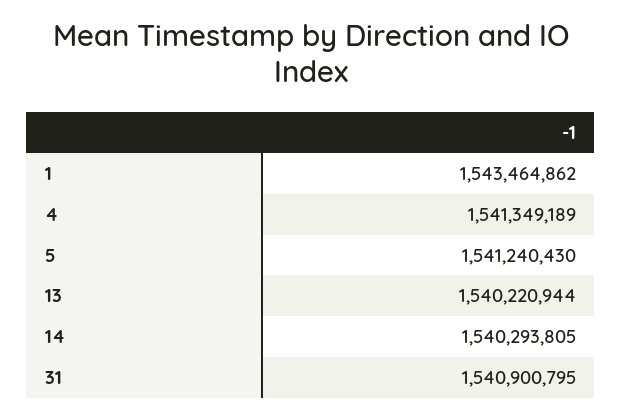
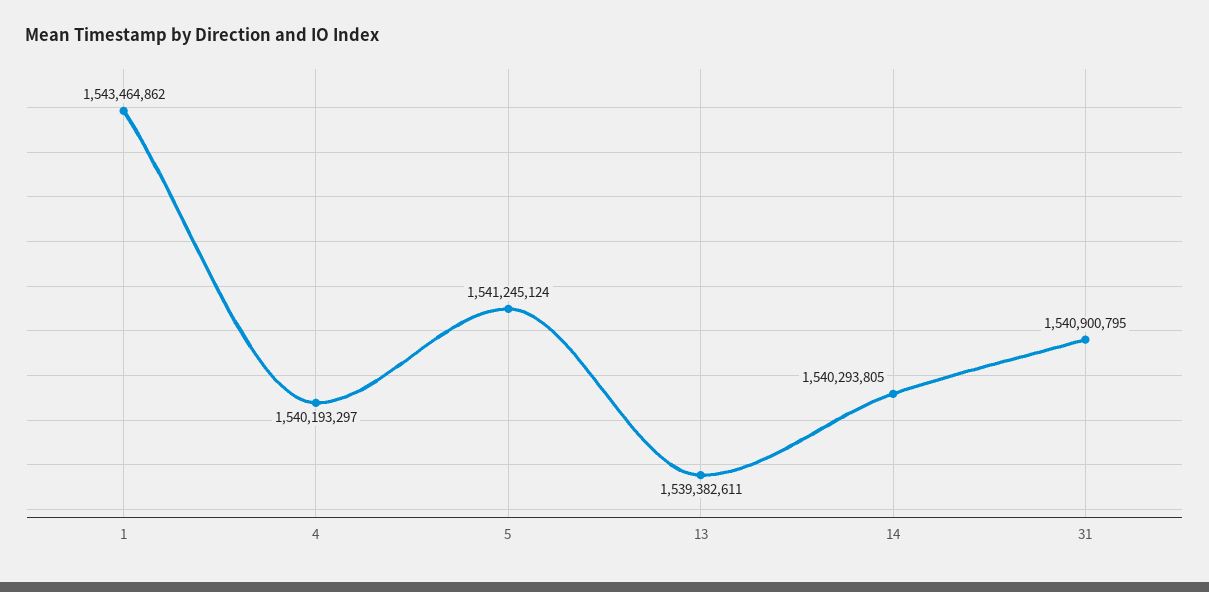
4: 1541349189 -> 1540193297
5: 1541240430 -> 1541245124
13: 1540220944 -> 1539382611

